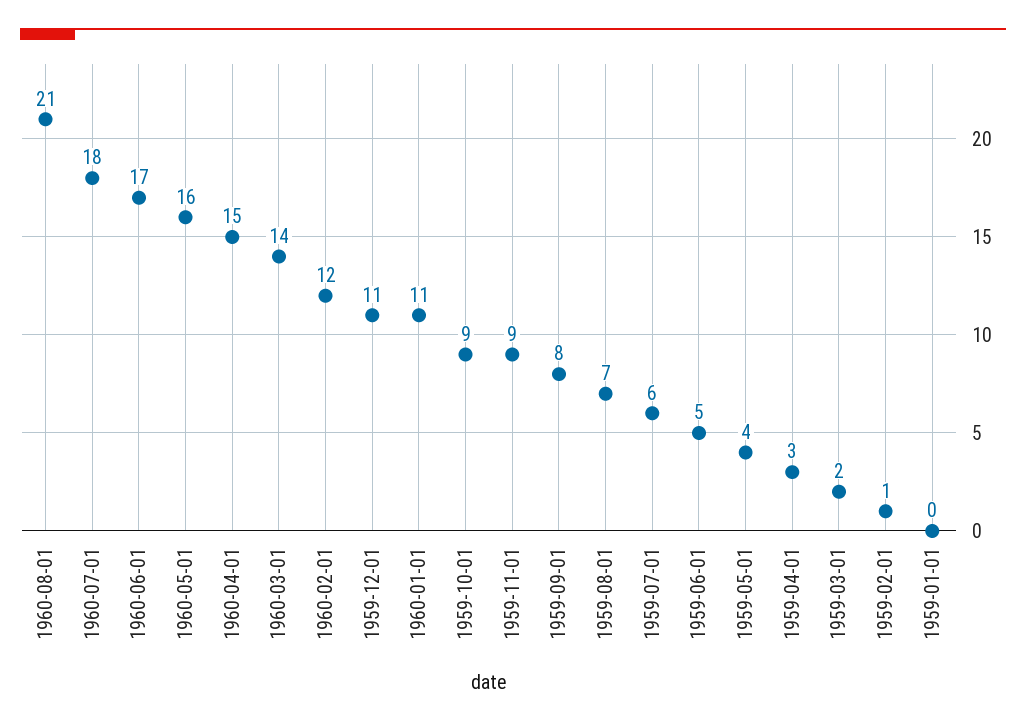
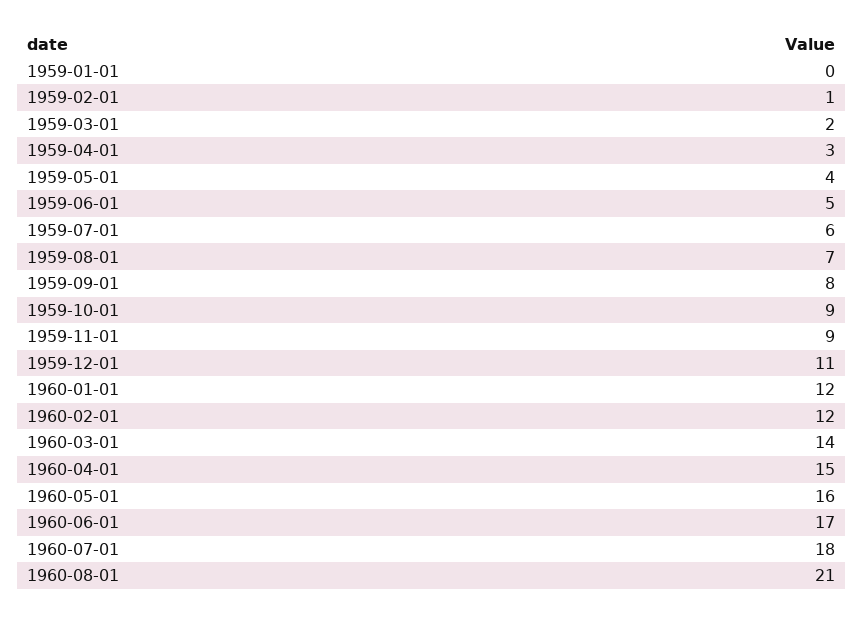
1960-01-01: 11 -> 12

